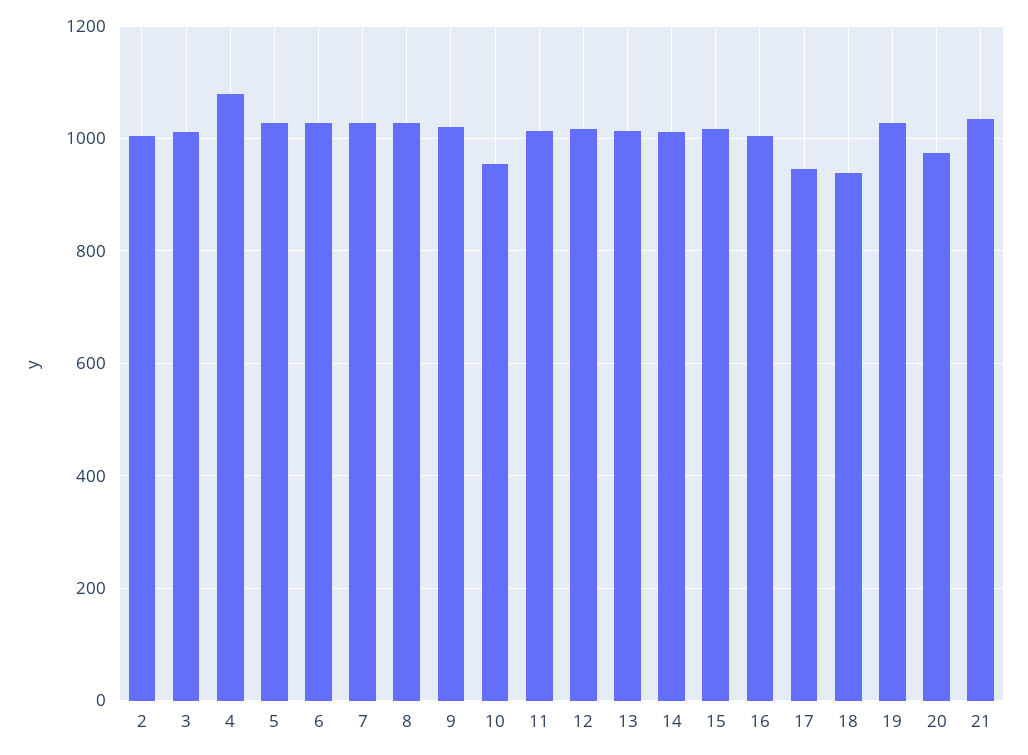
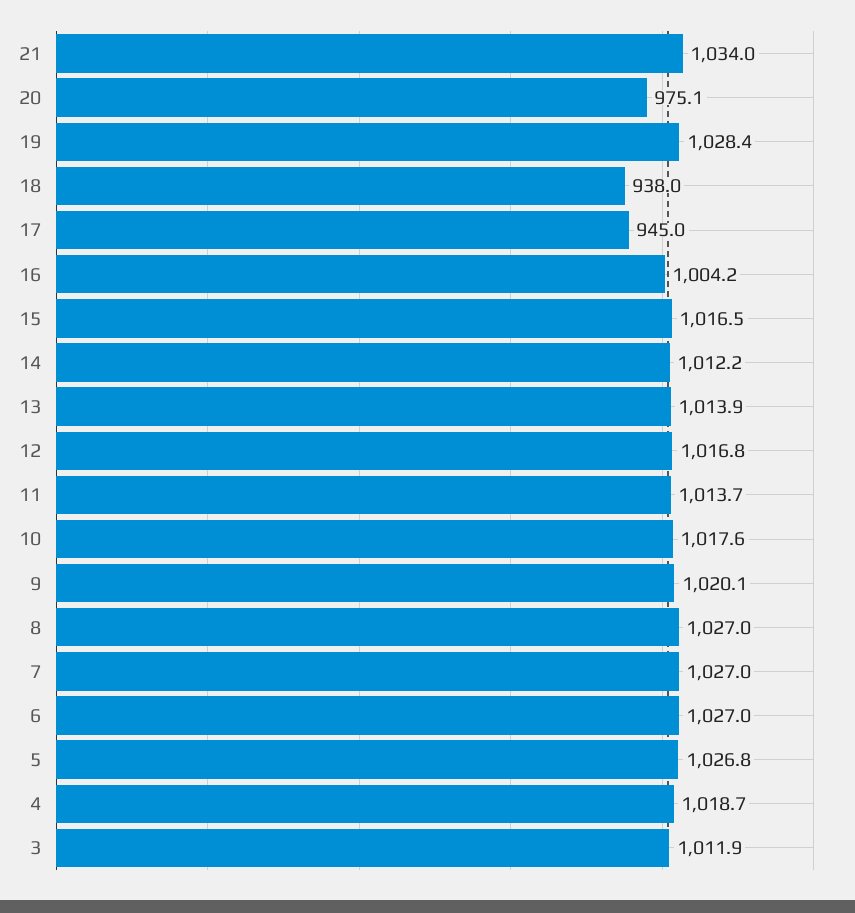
2: 1000 -> none
4: 1080 -> 1018.7
10: 960 -> 1017.6

